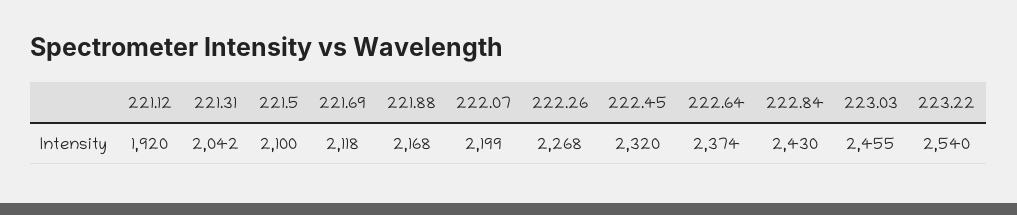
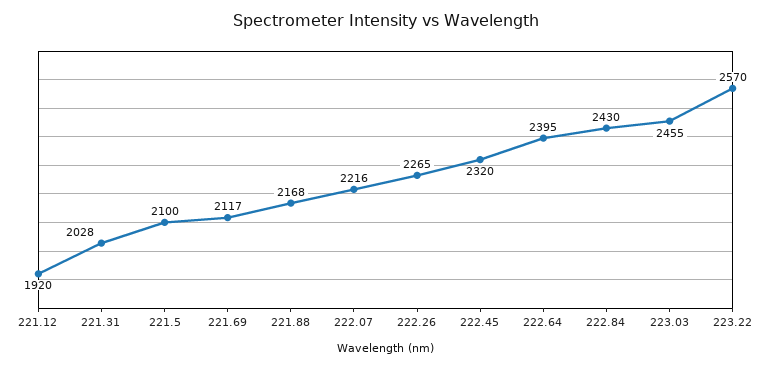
221.31: 2042 -> 2028
221.69: 2118 -> 2117
222.07: 2199 -> 2216
222.26: 2268 -> 2265
222.64: 2374 -> 2395
223.22: 2540 -> 2570

